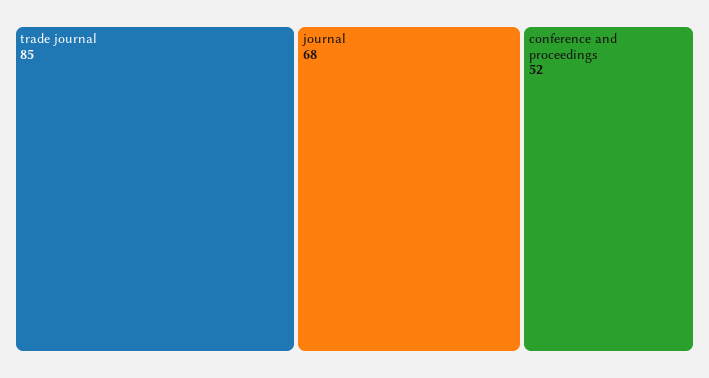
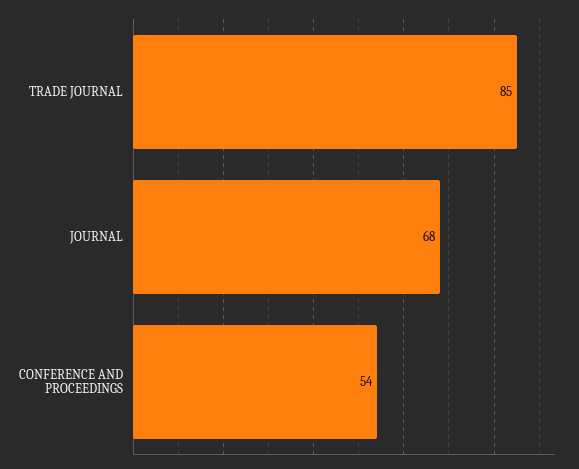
conference and proceedings: 52 -> 54

